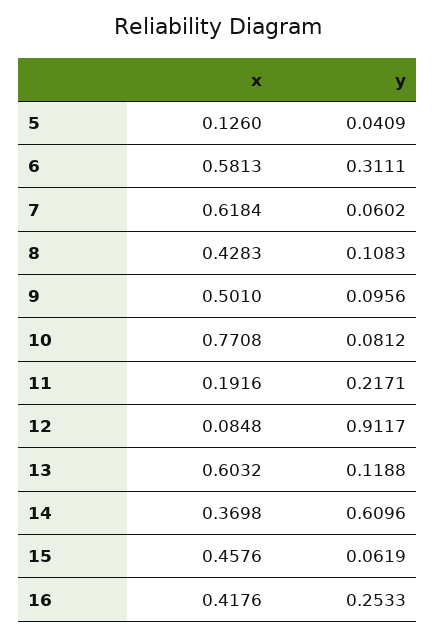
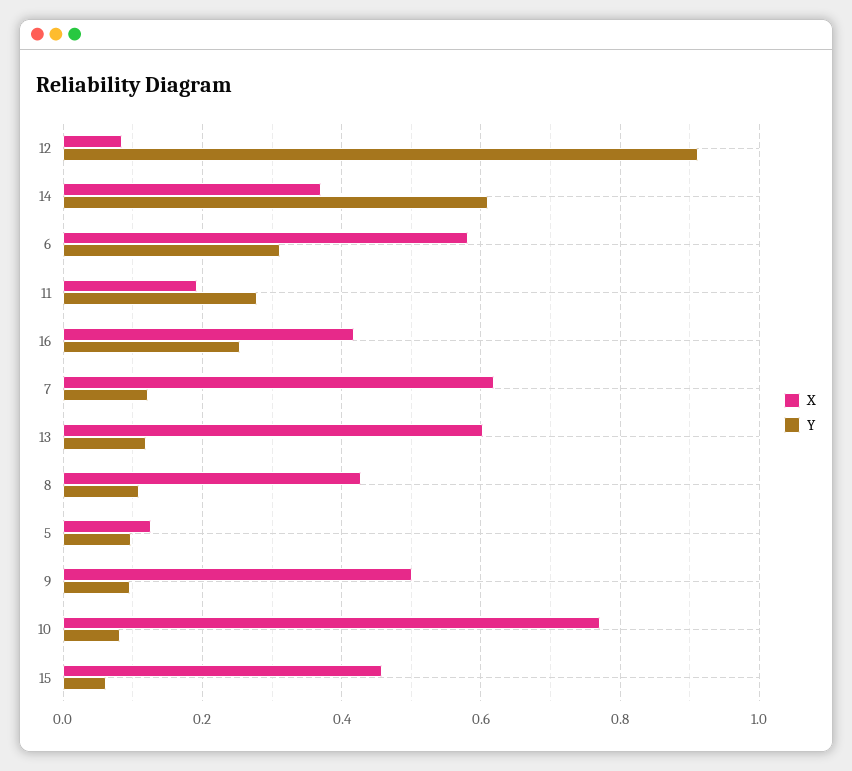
y, 5: 0.0409 -> 0.1
y, 7: 0.0602 -> 0.12
y, 11: 0.2171 -> 0.28

